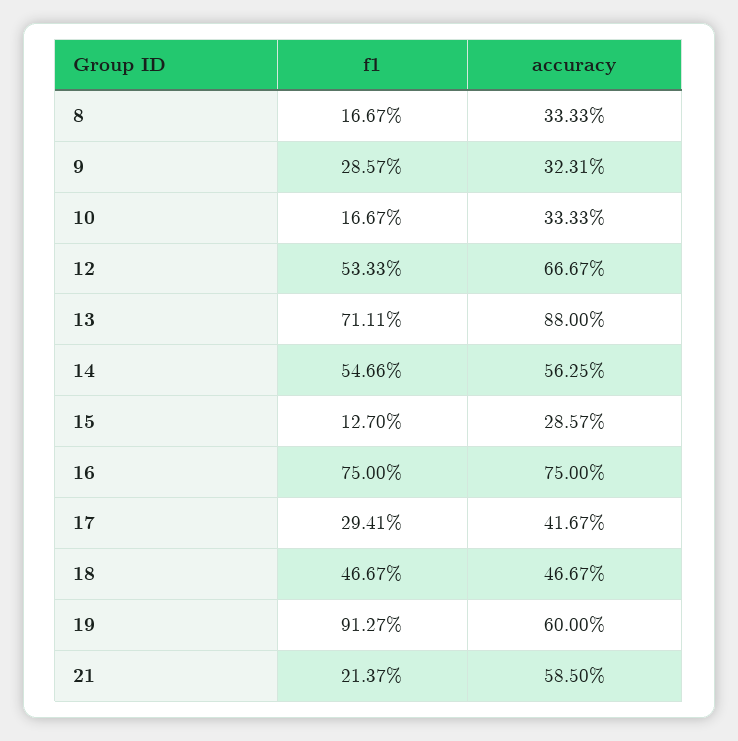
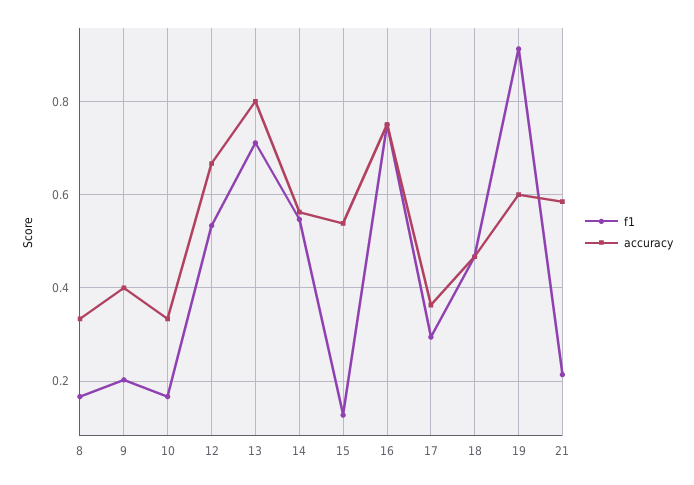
f1, 9: 0.2857 -> 0.2
accuracy, 9: 0.3231 -> 0.4
accuracy, 13: 0.88 -> 0.8
accuracy, 15: 0.2857 -> 0.54
accuracy, 17: 0.4167 -> 0.36

